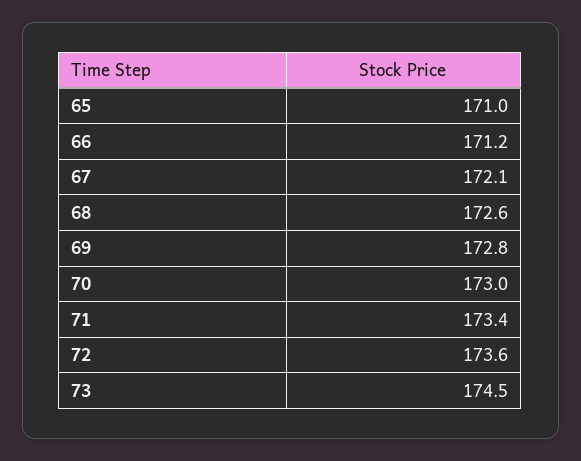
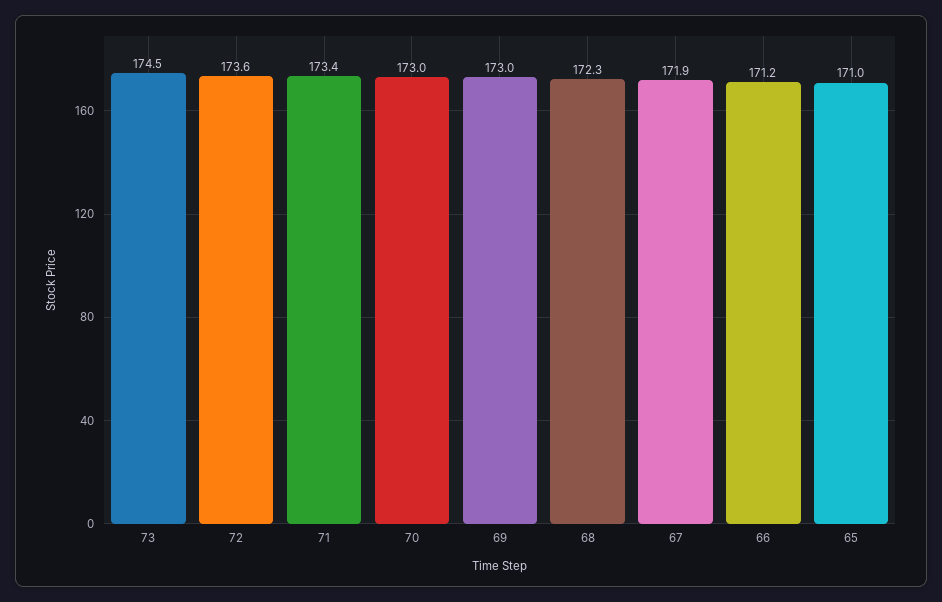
67: 172.1 -> 171.9
68: 172.6 -> 172.3
69: 172.8 -> 173

